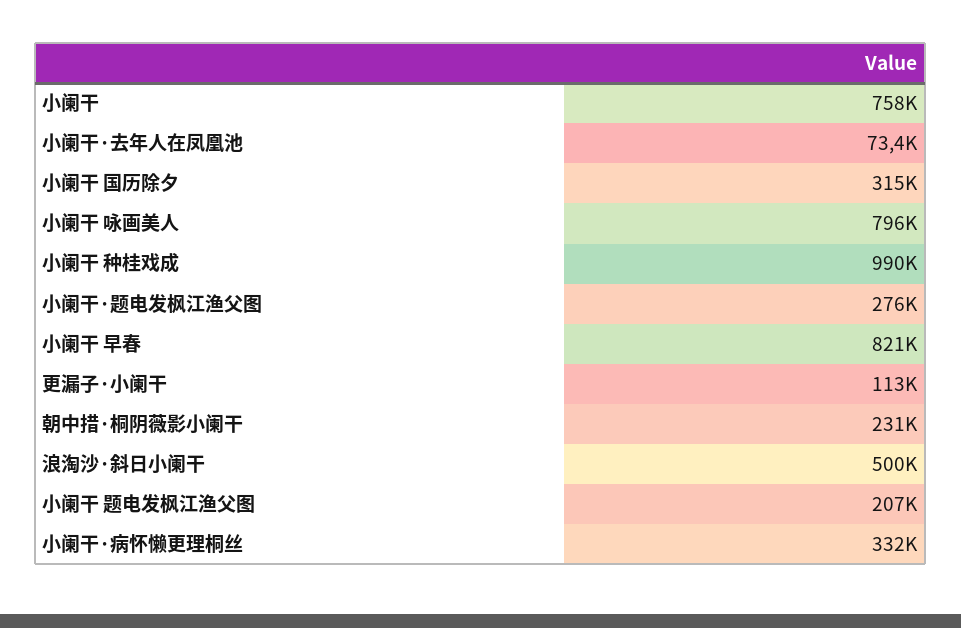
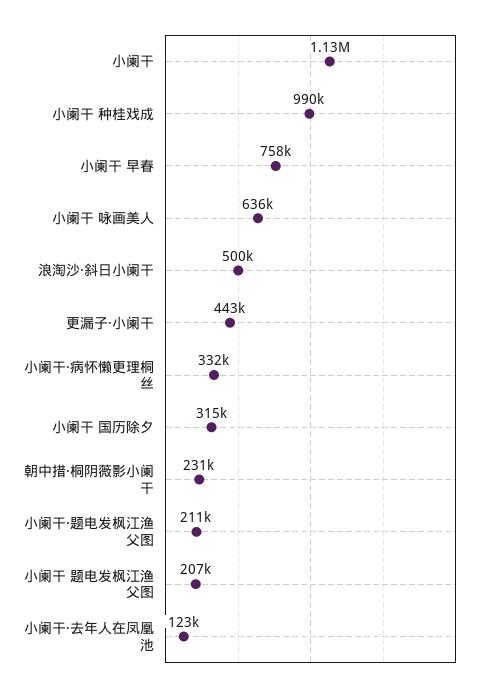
小阑干: 758000 -> 1130000
小阑干·去年人在凤凰池: 73400 -> 123000
小阑干 咏画美人: 796000 -> 636000
小阑干·题电发枫江渔父图: 276000 -> 211000
小阑干 早春: 821000 -> 758000
更漏子·小阑干: 113000 -> 443000

